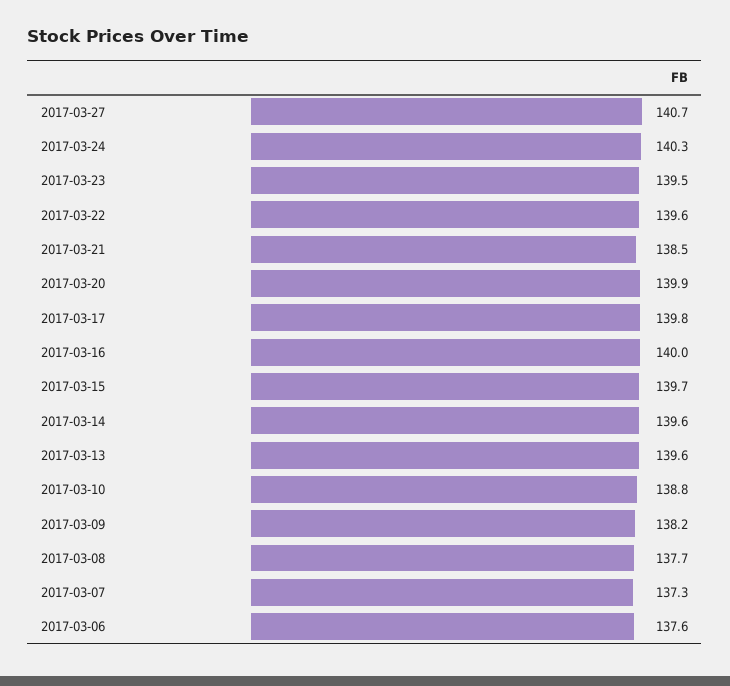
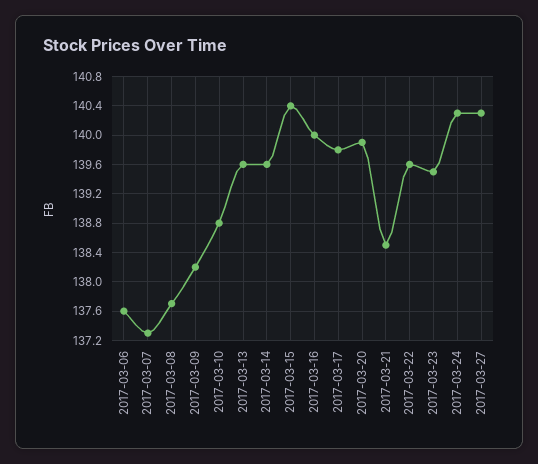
2017-03-27: 140.7 -> 140.3
2017-03-15: 139.7 -> 140.4

